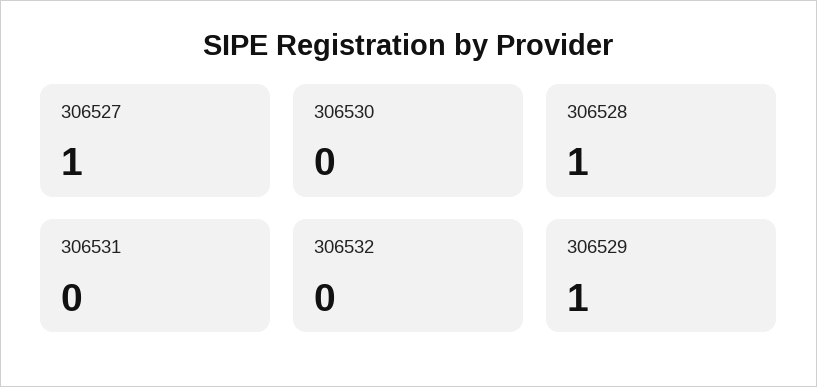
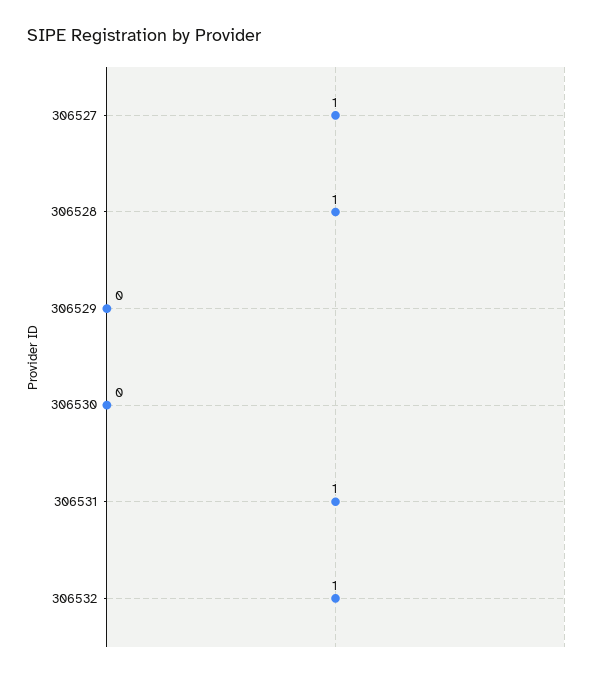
306531: 0 -> 1
306532: 0 -> 1
306529: 1 -> 0

